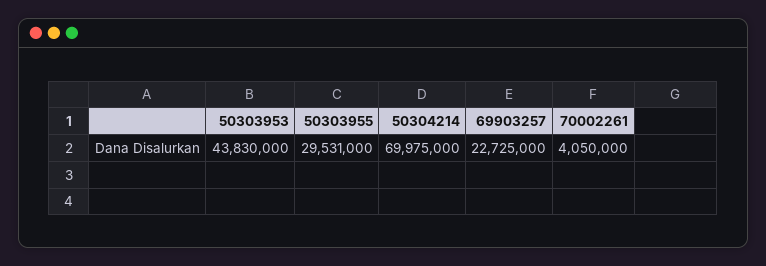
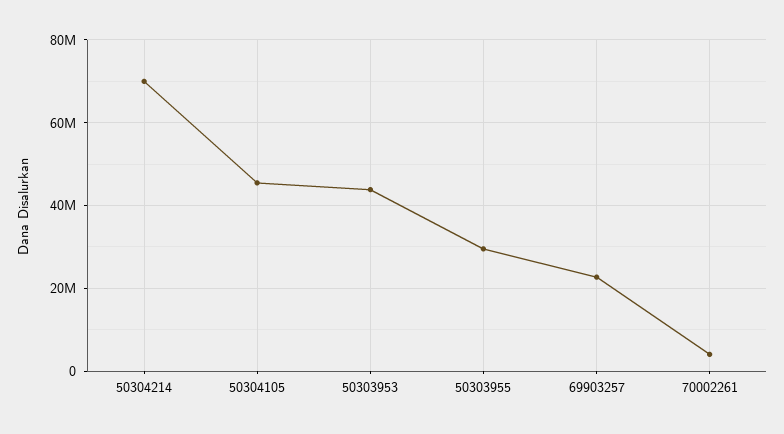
50304105: none -> 46000000

